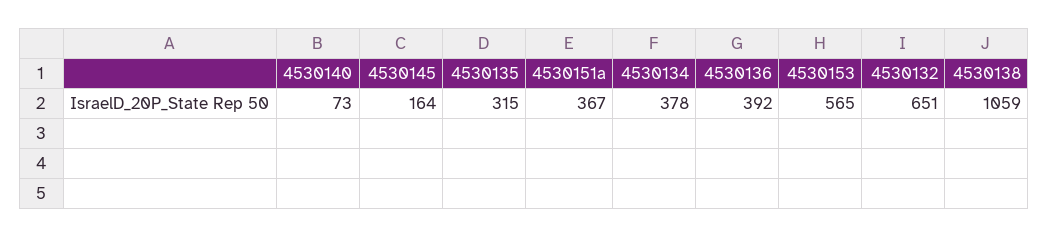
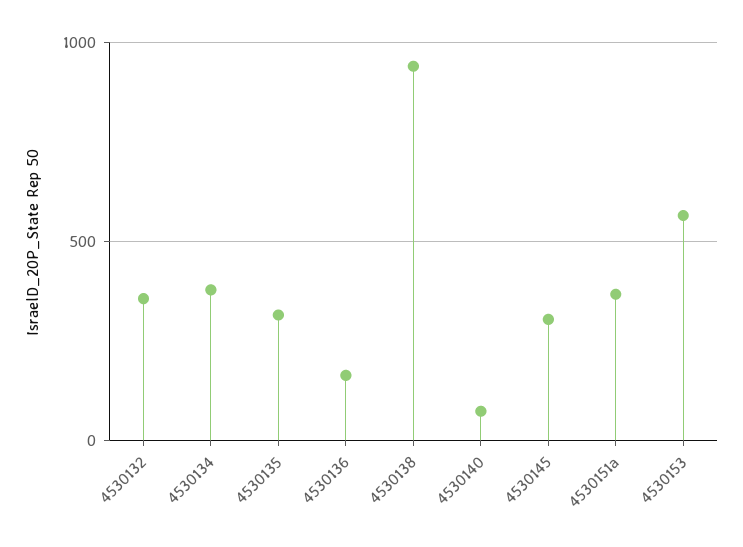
4530145: 164 -> 300
4530136: 392 -> 150
4530132: 651 -> 350
4530138: 1059 -> 950

